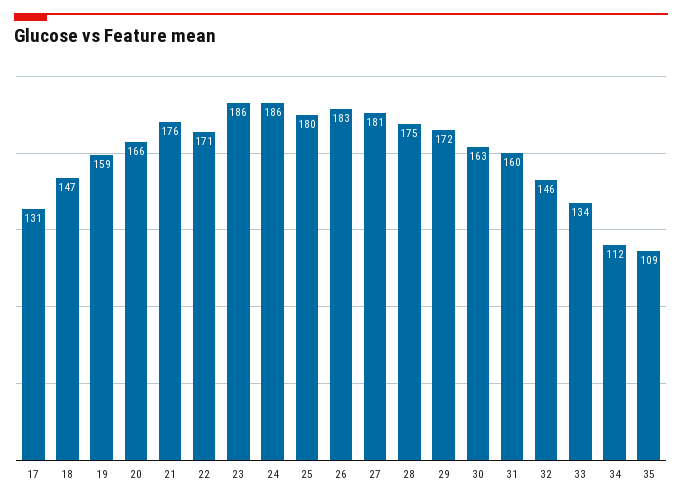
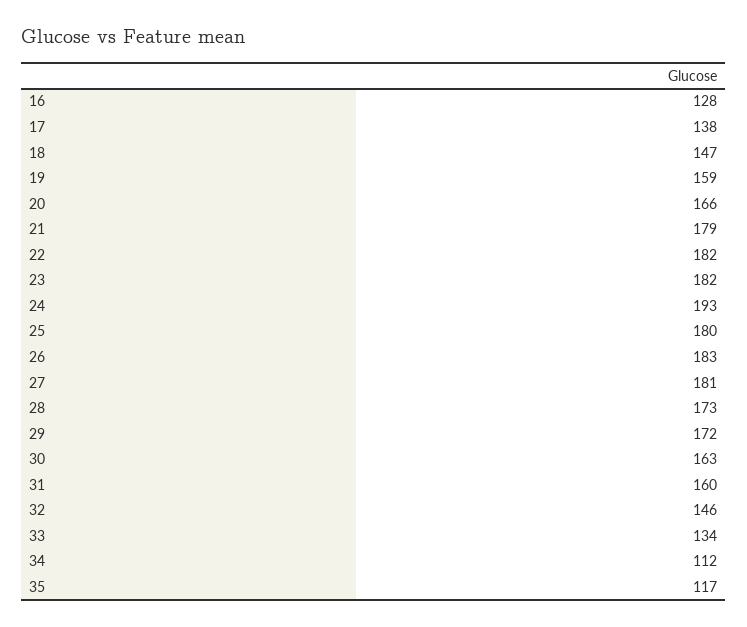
17: 131 -> 138
21: 176 -> 179
22: 171 -> 182
23: 186 -> 182
24: 186 -> 193
28: 175 -> 173
35: 109 -> 117
16: none -> 128

